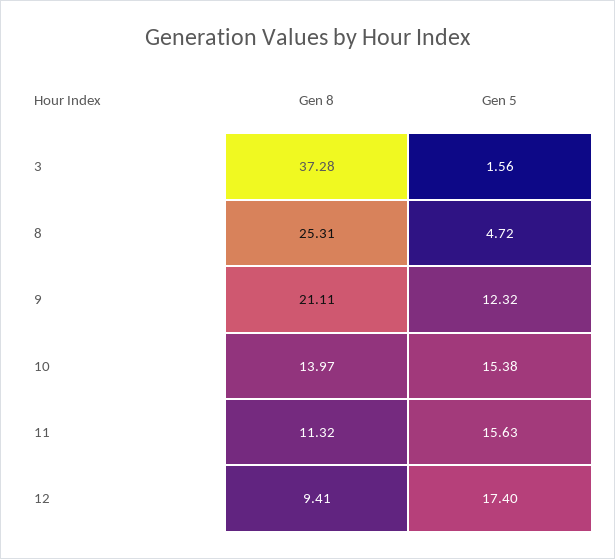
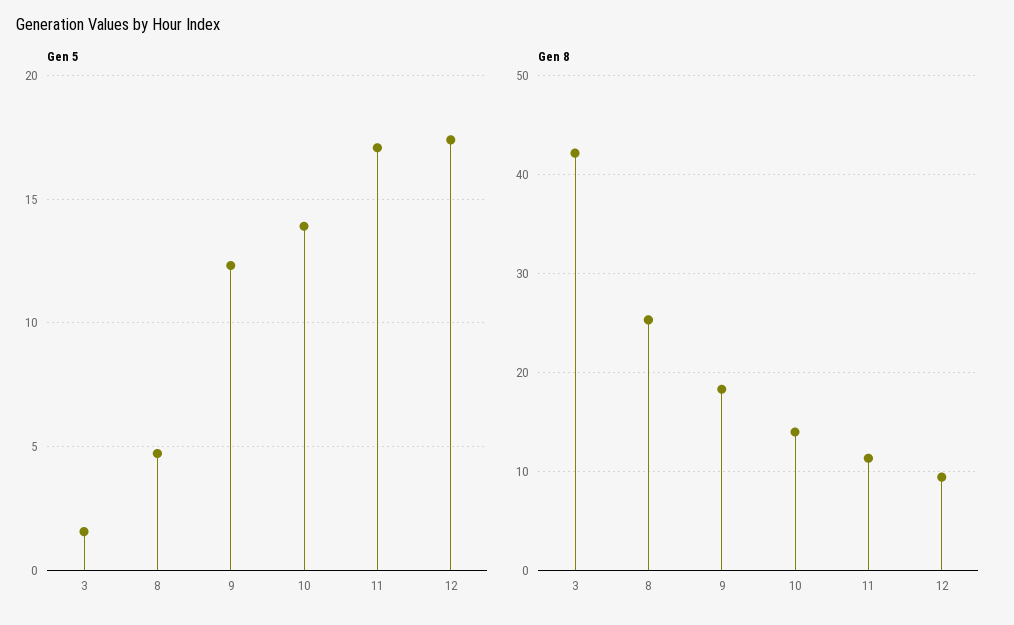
Gen 8, 3: 37.28 -> 42
Gen 8, 9: 21.11 -> 18
Gen 5, 10: 15.38 -> 14
Gen 5, 11: 15.63 -> 17

